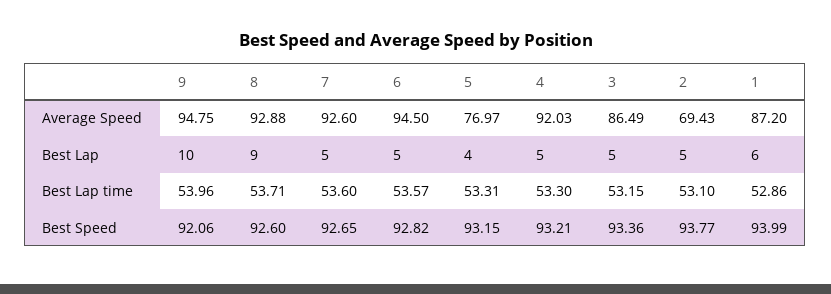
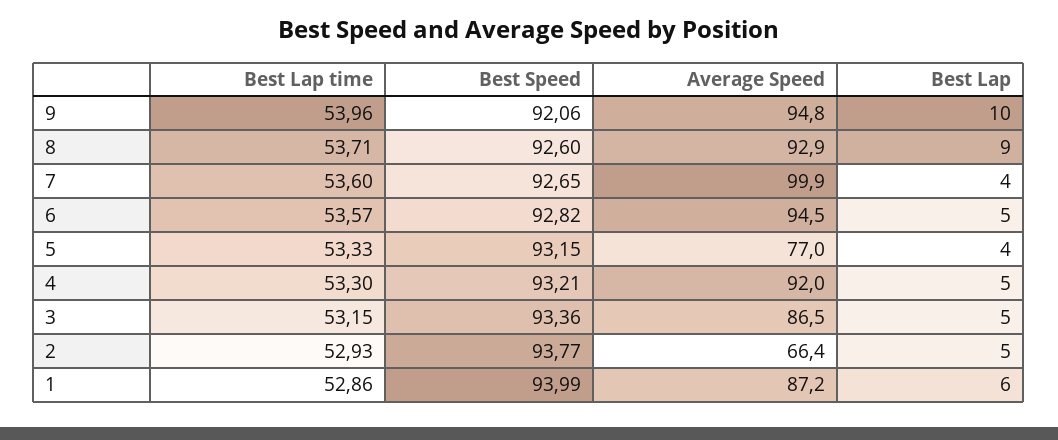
7, Average Speed: 92.6 -> 99.9
2, Average Speed: 69.43 -> 66.4
7, Best Lap: 5 -> 4
5, Best Lap time: 53.31 -> 53.33
2, Best Lap time: 53.1 -> 52.93

